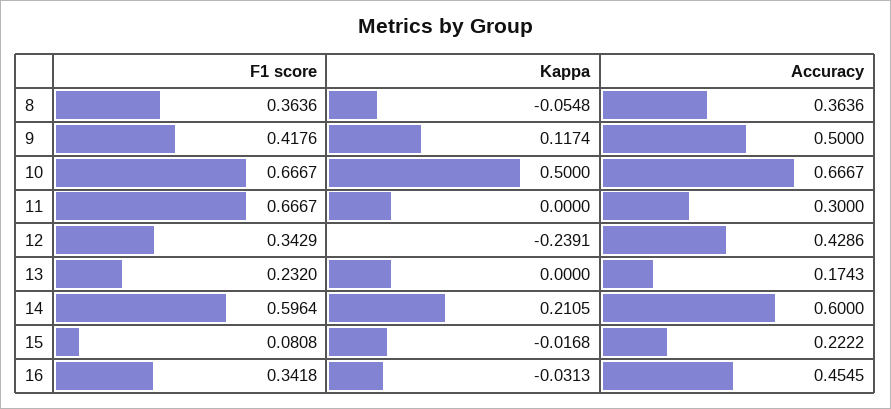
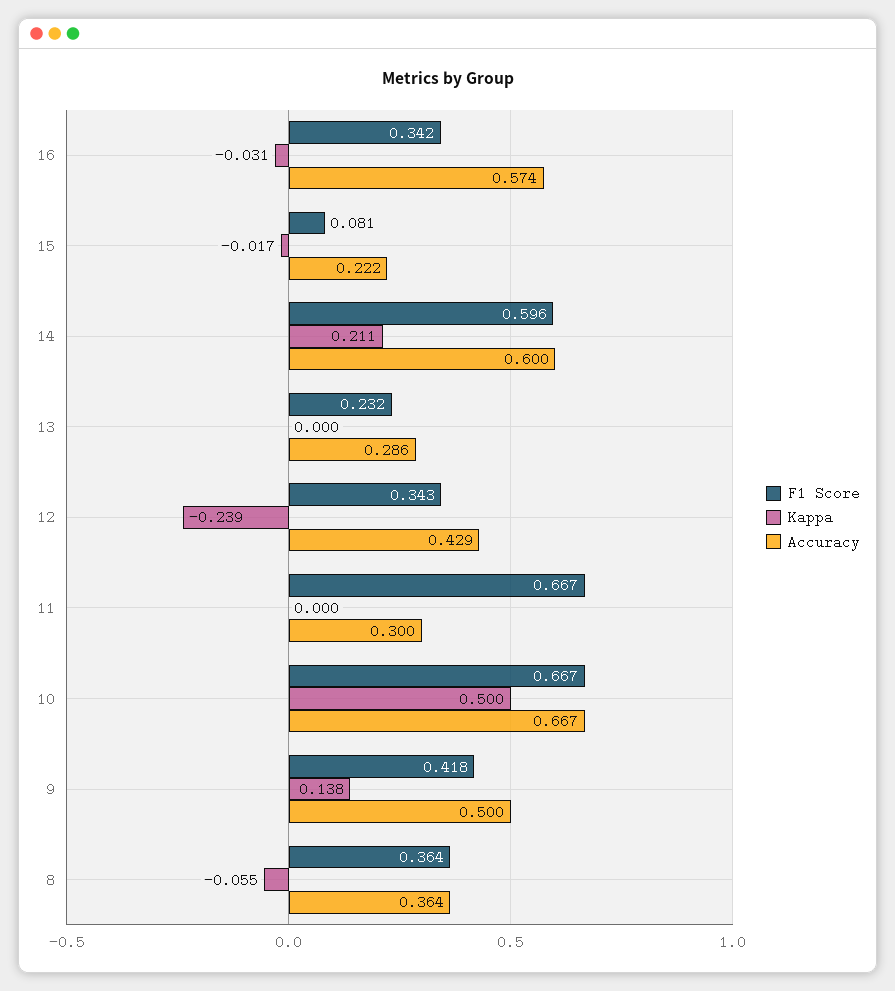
Kappa, 9: 0.1174 -> 0.138
Accuracy, 13: 0.1743 -> 0.286
Accuracy, 16: 0.4545 -> 0.574

